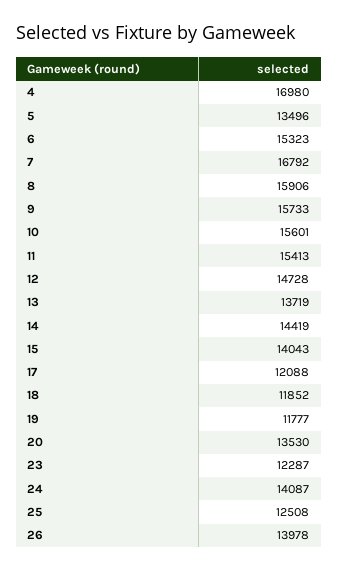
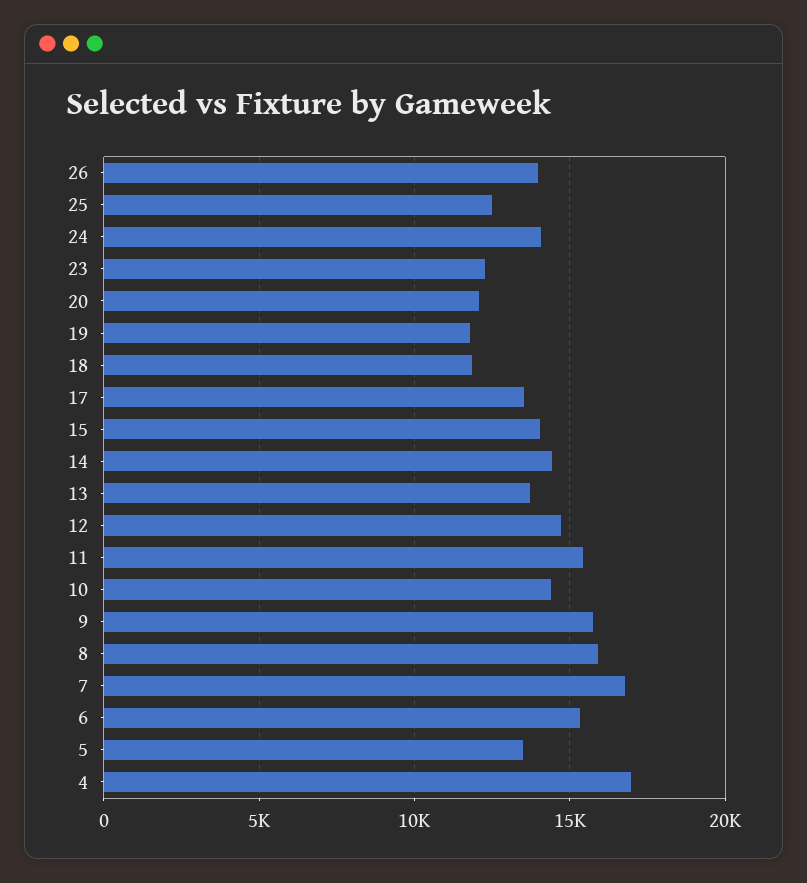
10: 15601 -> 14500
17: 12088 -> 13500
20: 13530 -> 12000

